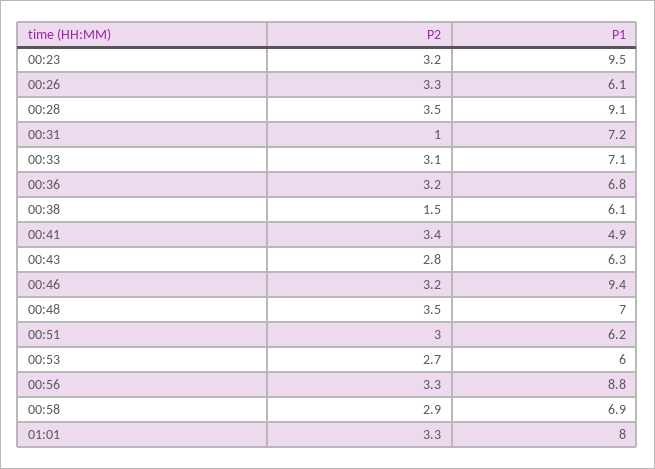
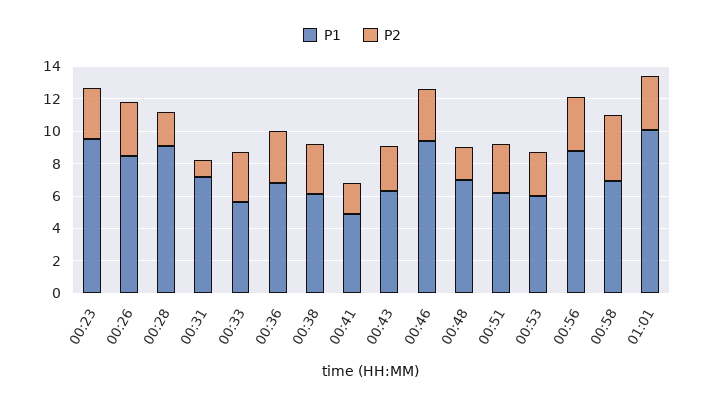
P1, 00:26: 6.1 -> 8.5
P2, 00:28: 3.5 -> 2
P1, 00:33: 7.1 -> 5.5
P2, 00:38: 1.5 -> 3
P2, 00:41: 3.4 -> 2
P2, 00:48: 3.5 -> 2
P2, 00:58: 2.9 -> 4
P1, 01:01: 8 -> 10

